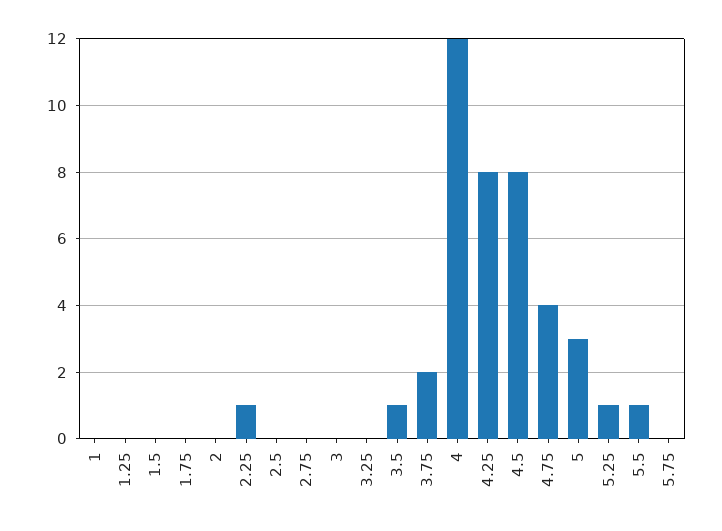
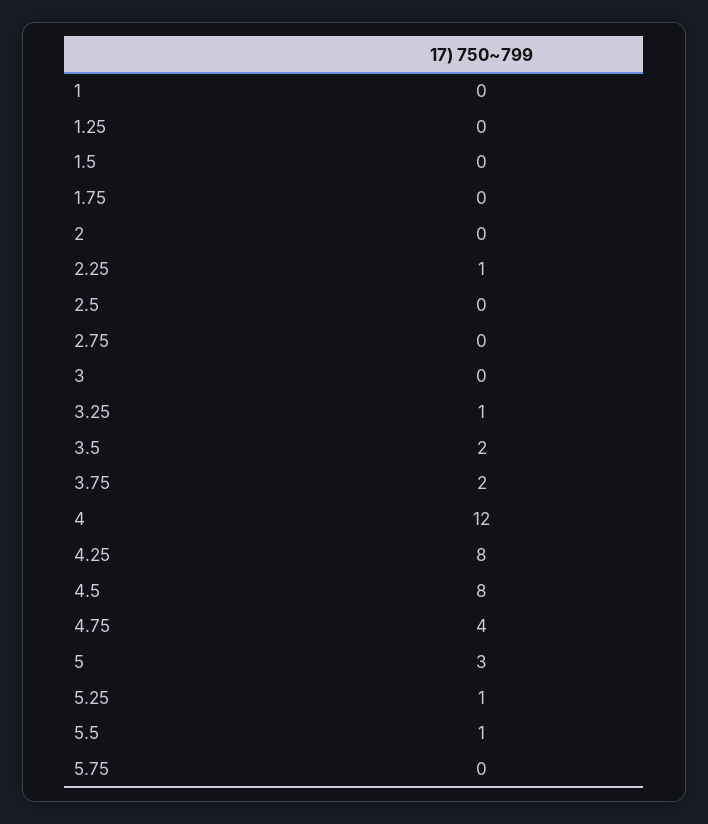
3.25: 0 -> 1
3.5: 1 -> 2

